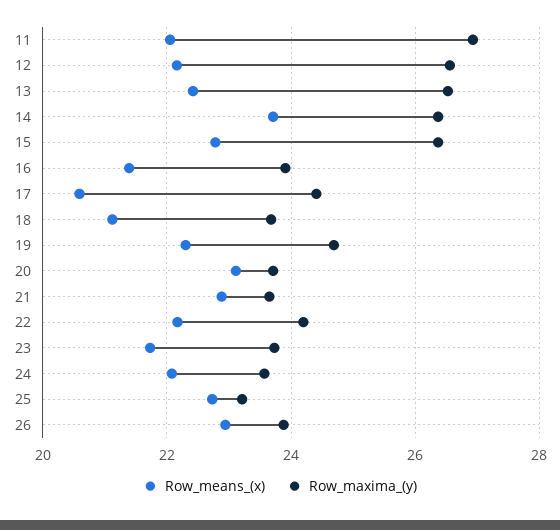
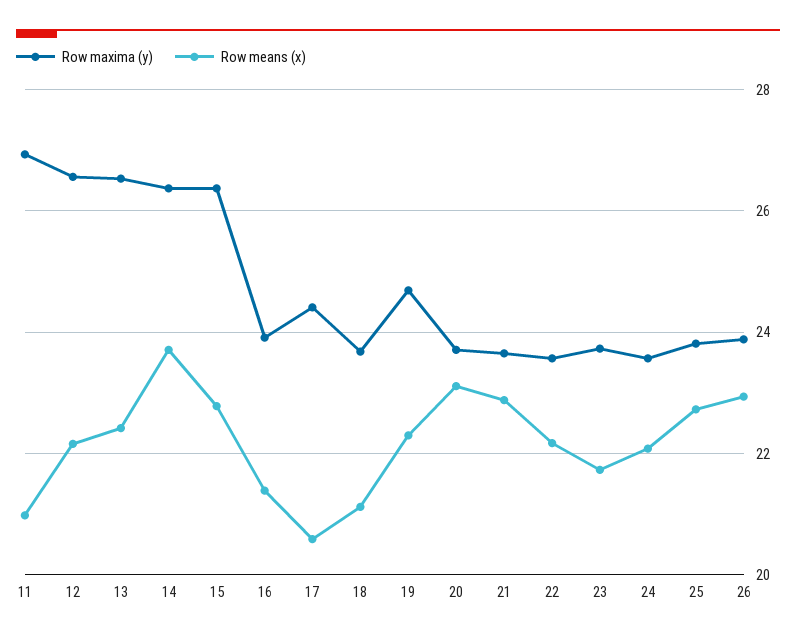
Row_means_(x), 11: 22 -> 21
Row_maxima_(y), 22: 24.2 -> 23.6
Row_maxima_(y), 25: 23.2 -> 23.8

